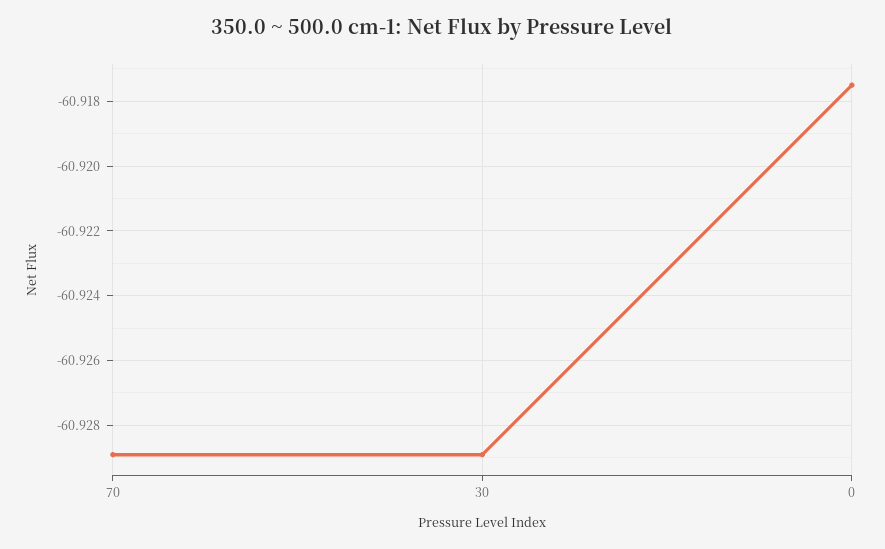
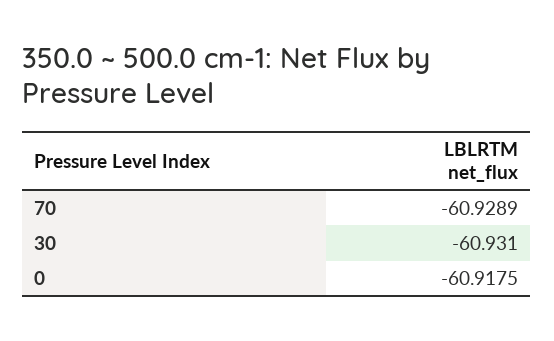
30: -60.929 -> -60.931

